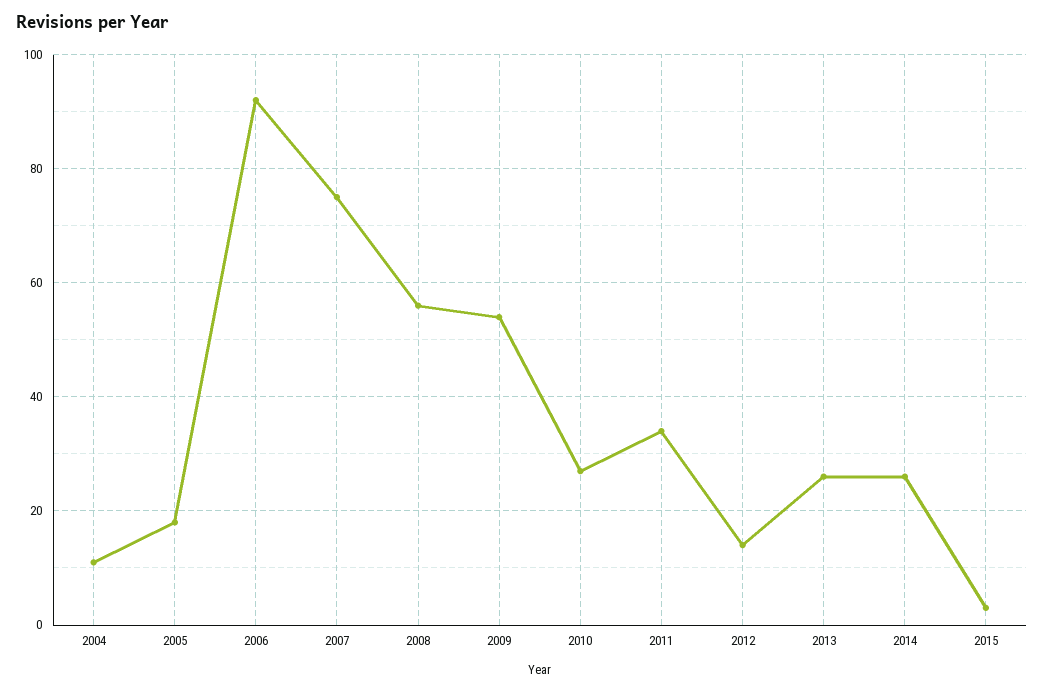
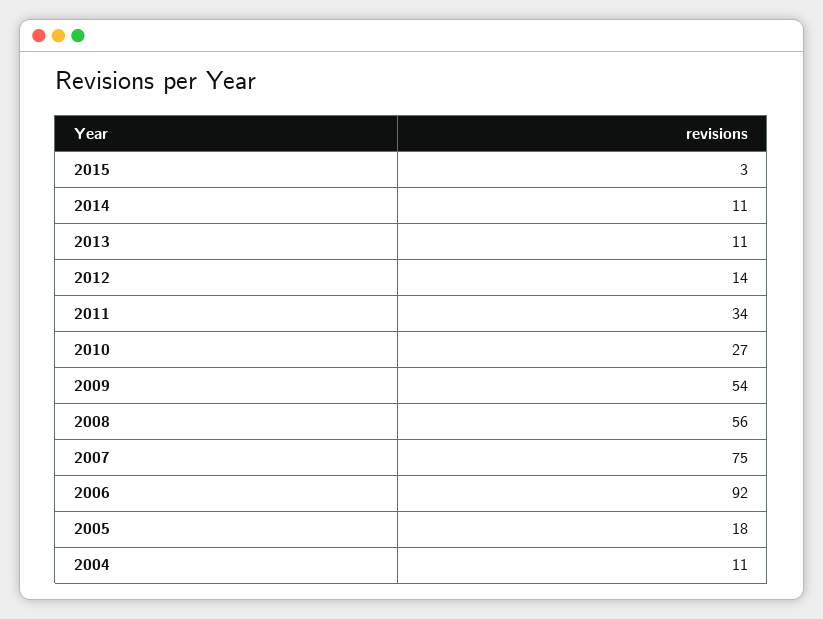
2013: 25 -> 11
2014: 25 -> 11

